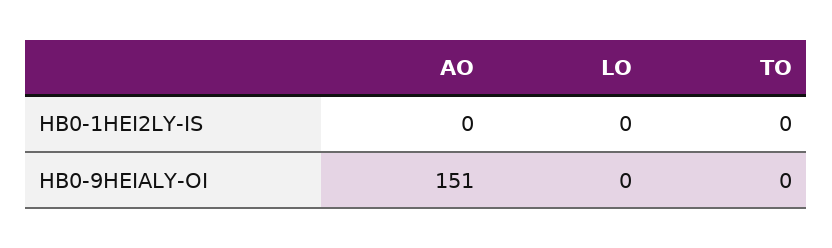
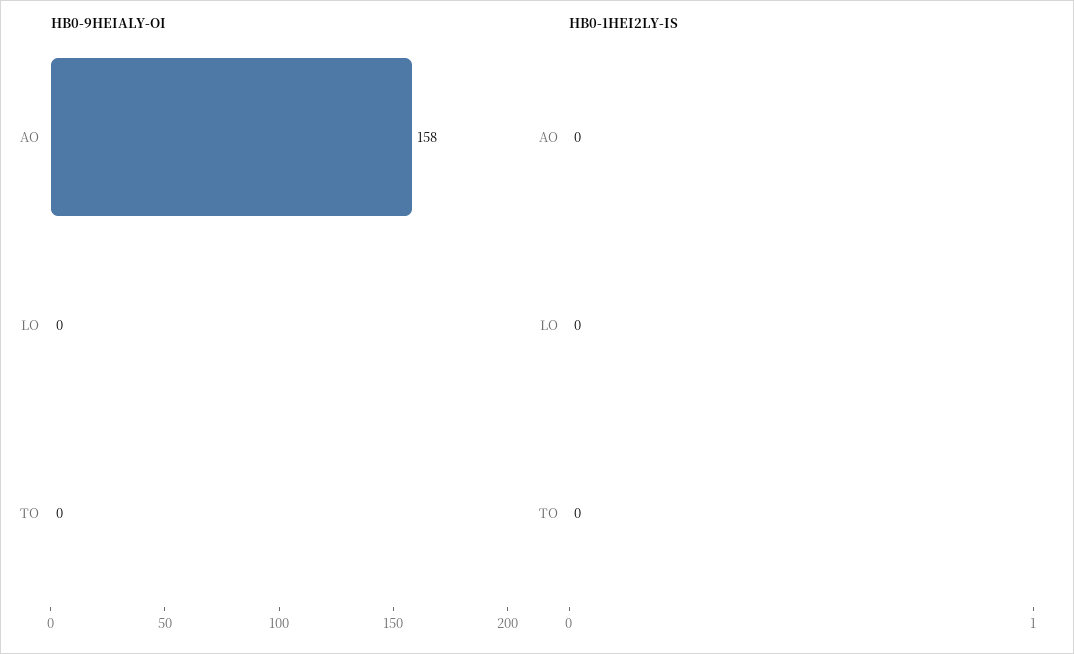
HB0-9HEIALY-OI, AO: 151 -> 158

